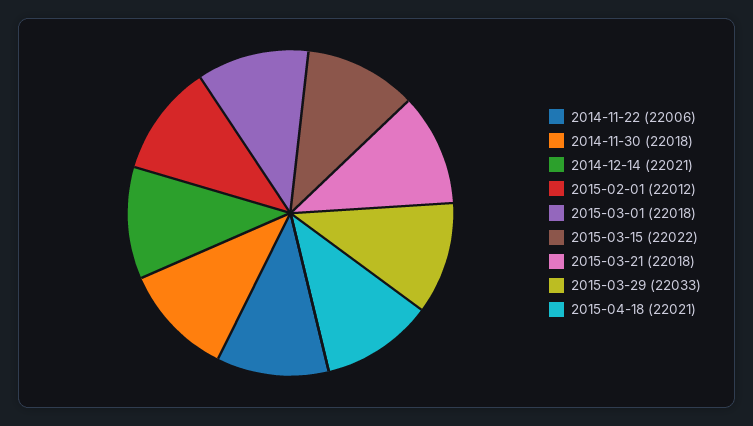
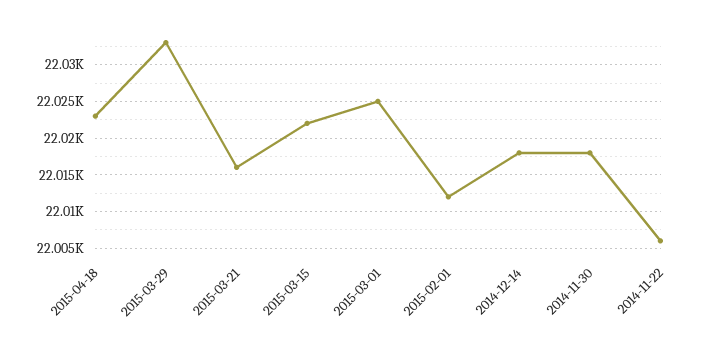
2014-12-14: 22021 -> 22018
2015-03-01: 22018 -> 22025
2015-03-21: 22018 -> 22016
2015-04-18: 22021 -> 22023

